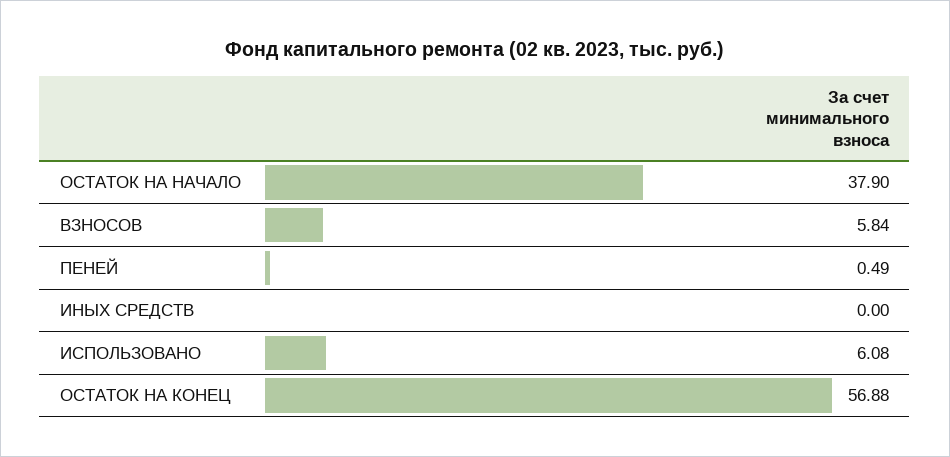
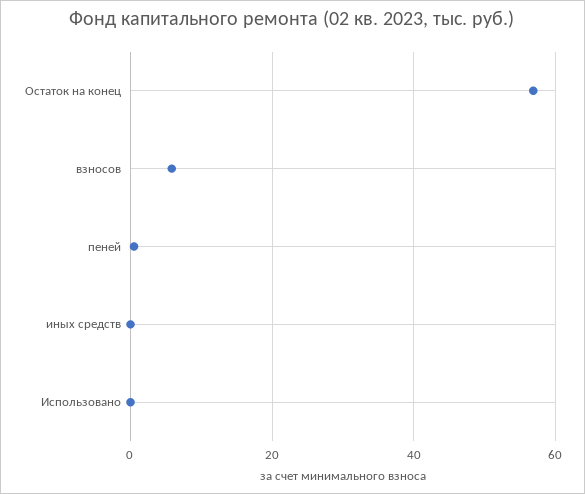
ОСТАТОК НА НАЧАЛО: 37.9 -> none
ИСПОЛЬЗОВАНО: 6.08 -> 0

